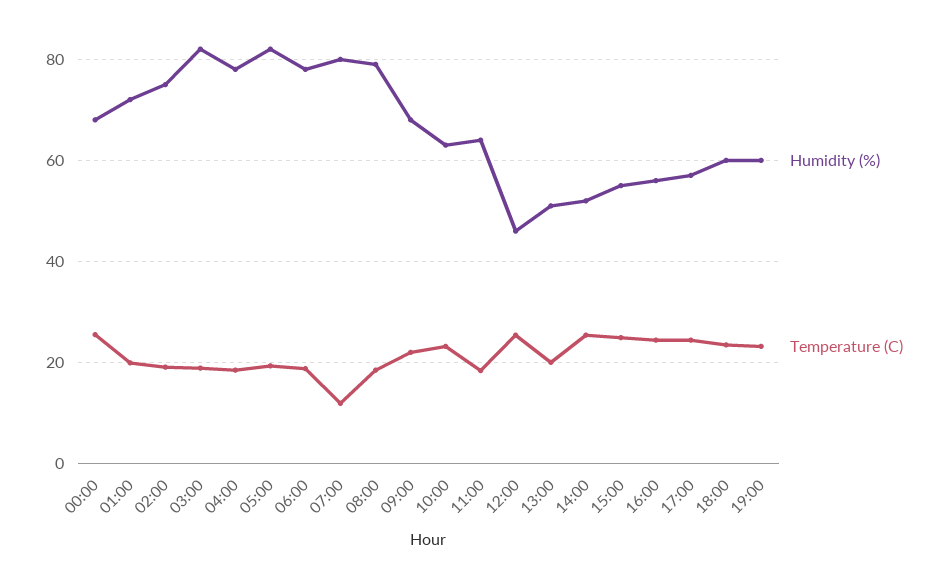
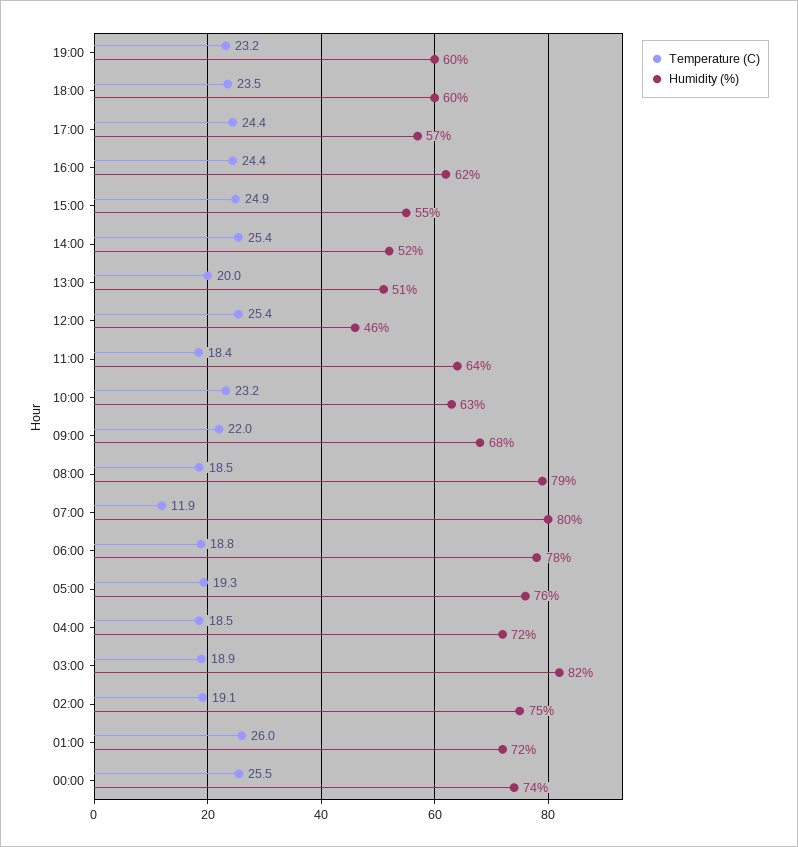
Humidity (%), 00:00: 68 -> 74
Temperature (C), 01:00: 20 -> 26
Humidity (%), 04:00: 78 -> 72
Humidity (%), 05:00: 82 -> 76
Humidity (%), 16:00: 56 -> 62

